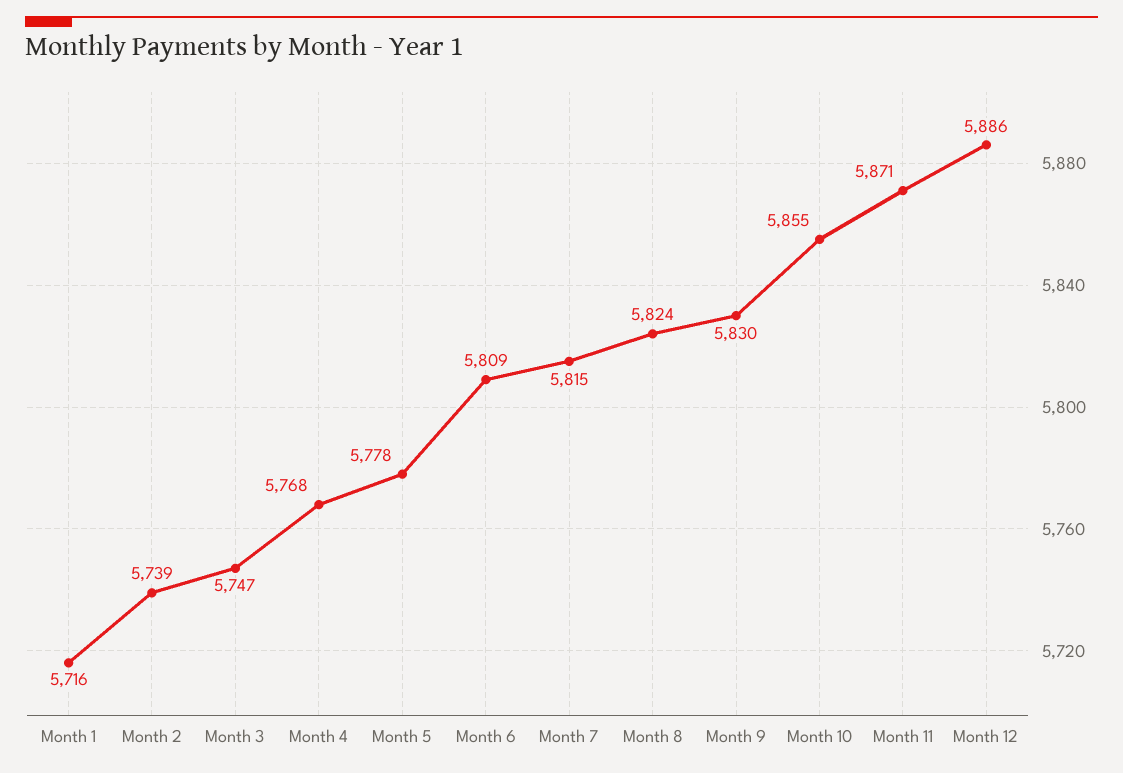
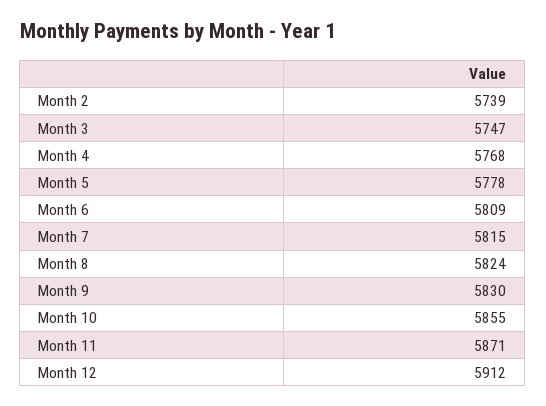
Month 1: 5716 -> none
Month 12: 5886 -> 5912

